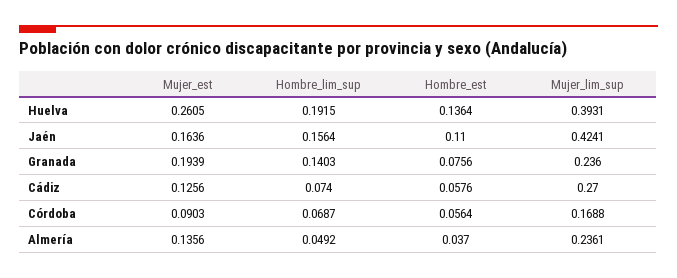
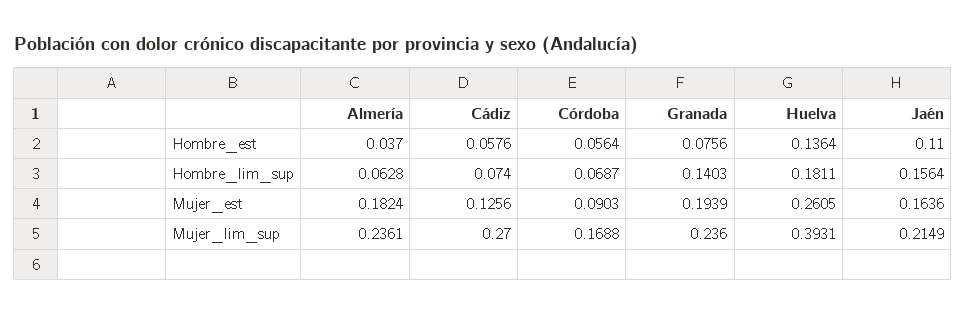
Hombre_lim_sup, Huelva: 0.1915 -> 0.1811
Mujer_lim_sup, Jaén: 0.4241 -> 0.2149
Mujer_est, Almería: 0.1356 -> 0.1824
Hombre_lim_sup, Almería: 0.0492 -> 0.0628

